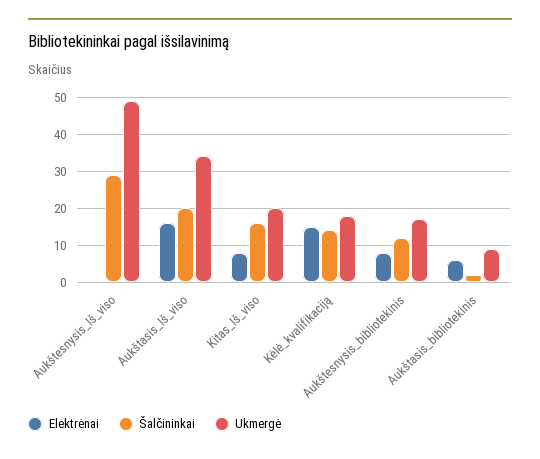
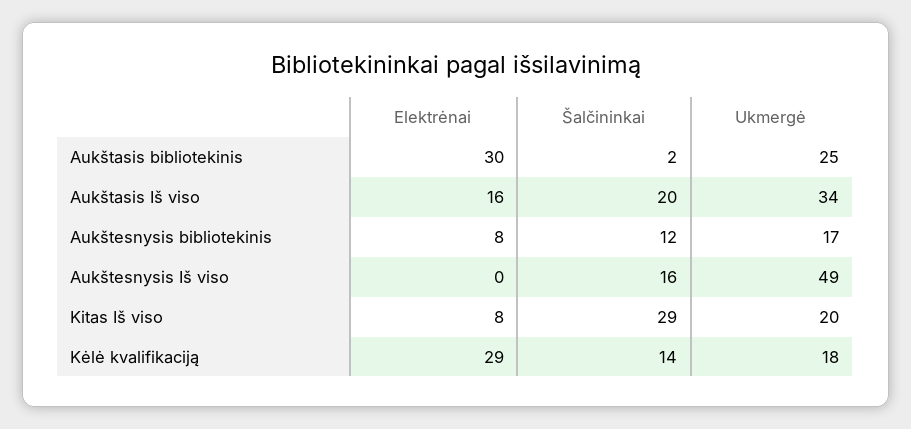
Šalčininkai, Aukštesnysis_Iš_viso: 30 -> 16
Šalčininkai, Kitas_Iš_viso: 15 -> 29
Elektrėnai, Kėlė_kvalifikaciją: 15 -> 29
Elektrėnai, Aukštasis_bibliotekinis: 5 -> 30
Ukmergė, Aukštasis_bibliotekinis: 10 -> 25

